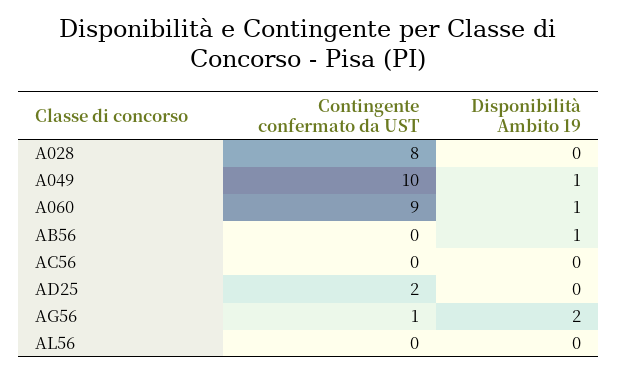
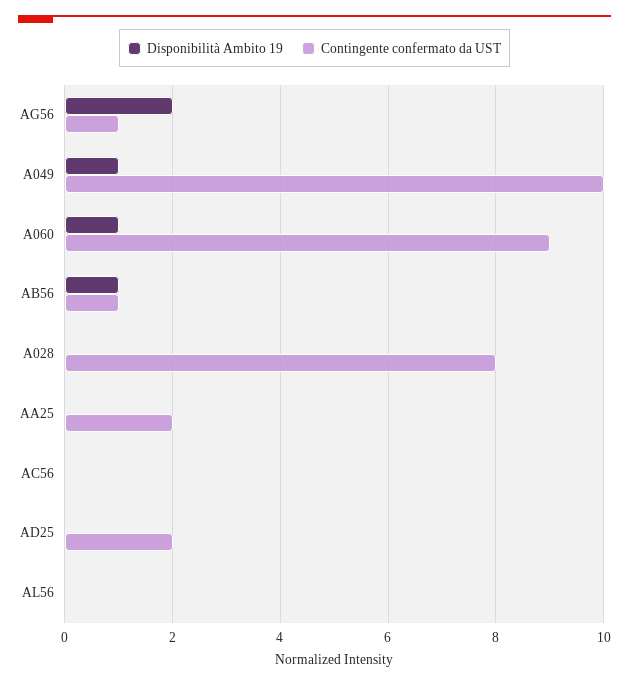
Contingente confermato da UST, AB56: 0 -> 1
Disponibilità Ambito 19, AA25: none -> 0
Contingente confermato da UST, AA25: none -> 2

